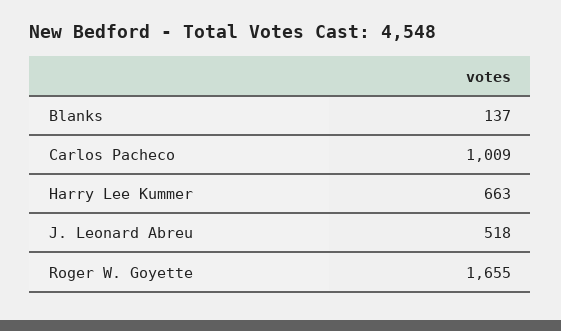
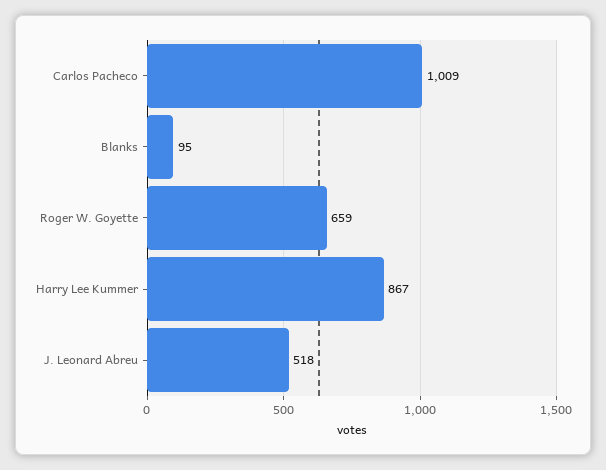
Blanks: 137 -> 95
Harry Lee Kummer: 663 -> 867
Roger W. Goyette: 1655 -> 659

